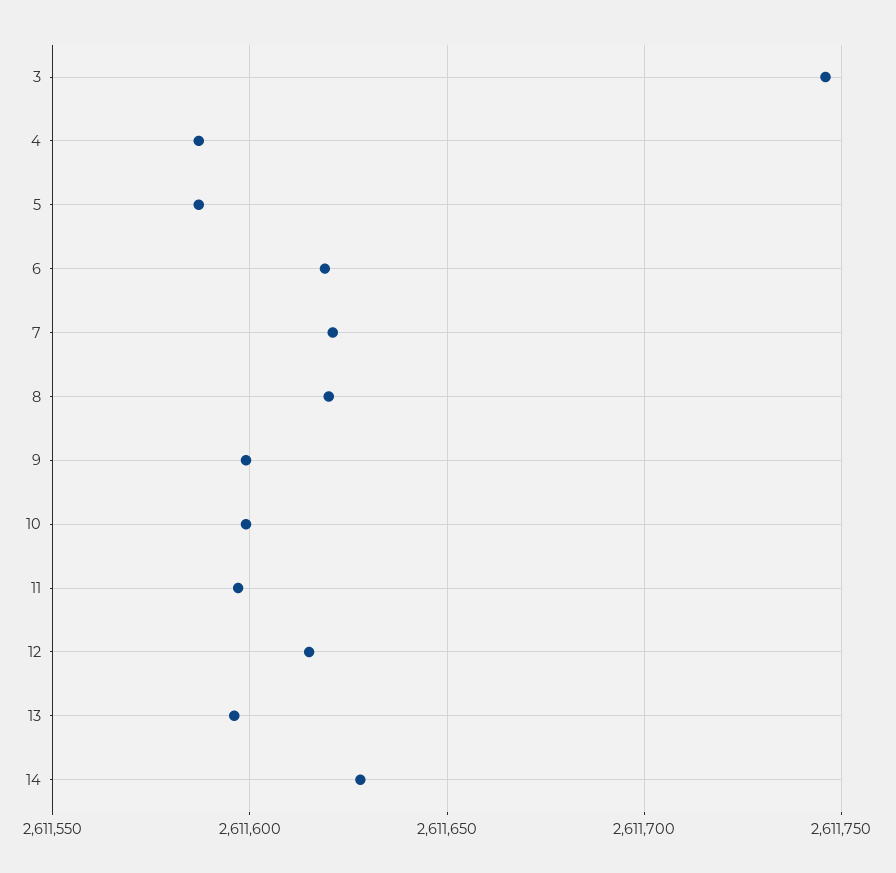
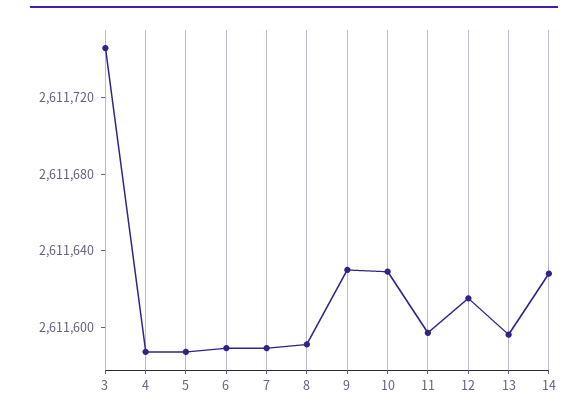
6: 2611620 -> 2611590
7: 2611620 -> 2611590
8: 2611620 -> 2611590
9: 2611600 -> 2611630
10: 2611600 -> 2611630

